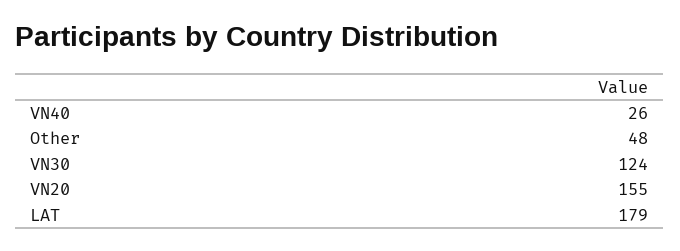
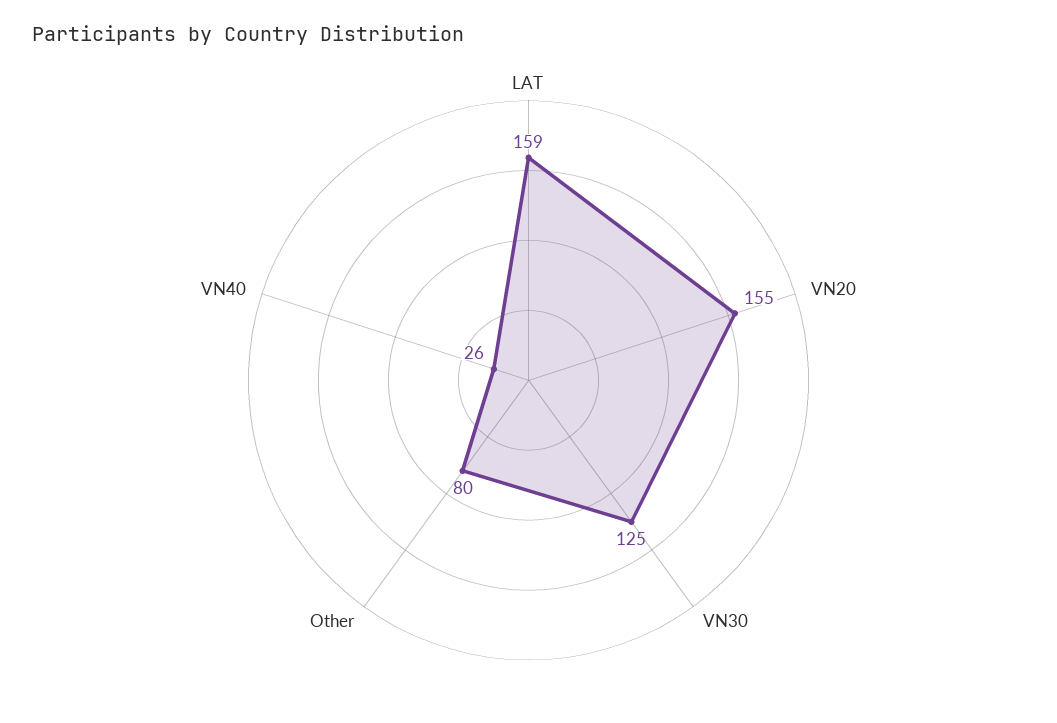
Other: 48 -> 80
VN30: 124 -> 125
LAT: 179 -> 159

